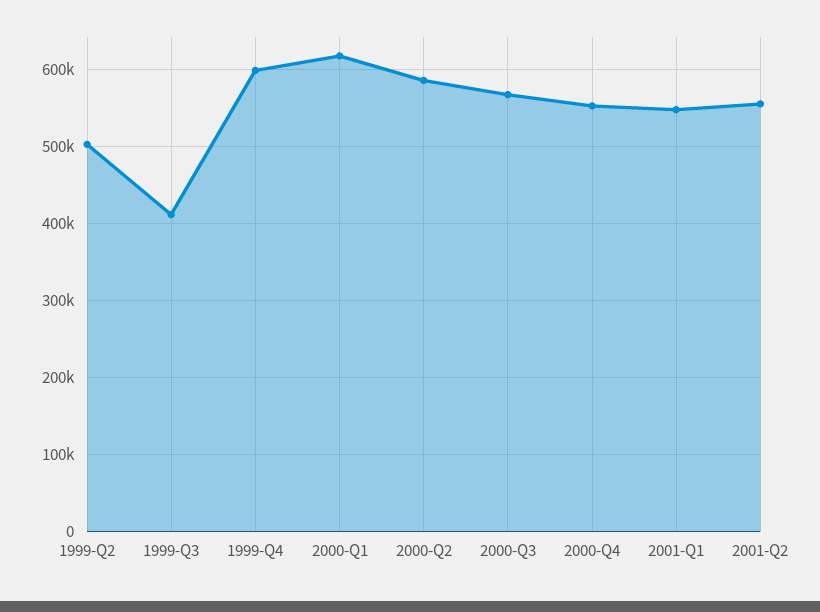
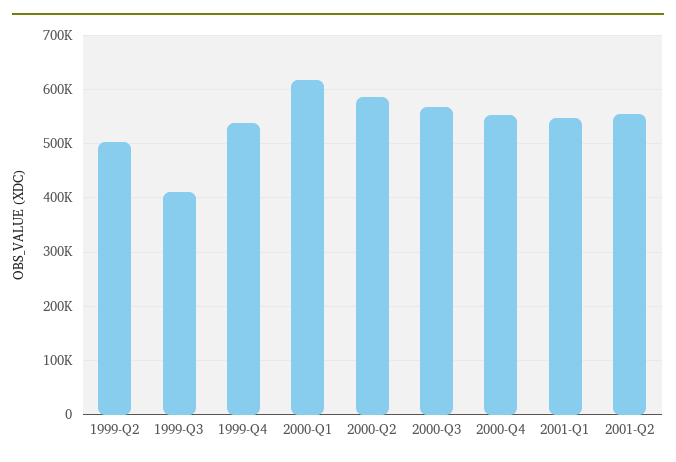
1999-Q4: 600000 -> 540000

